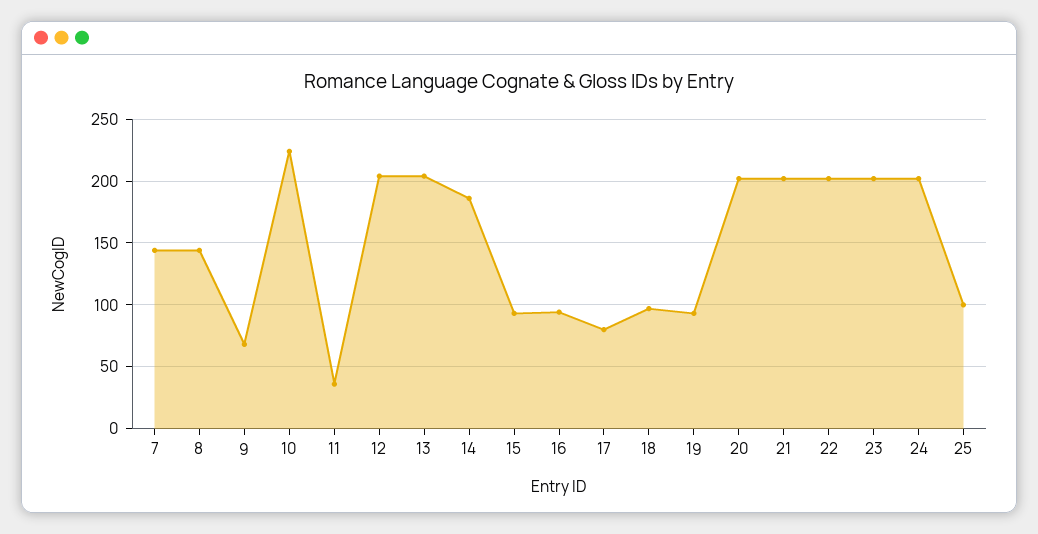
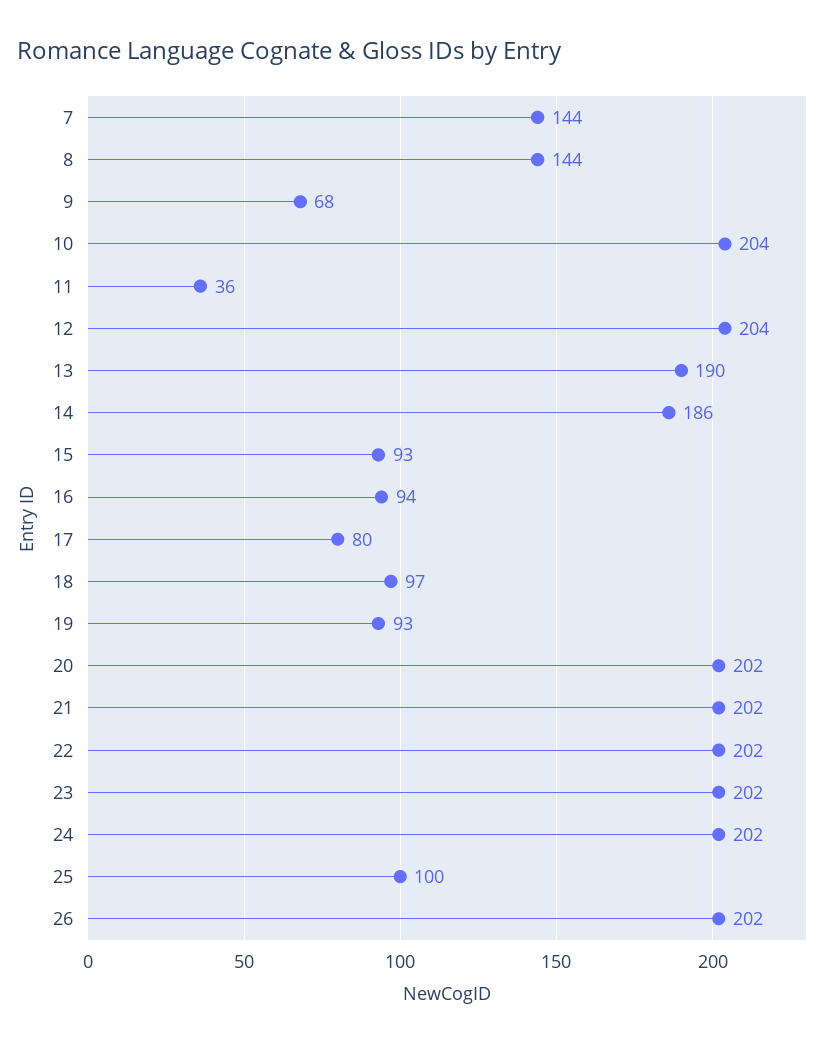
10: 225 -> 204
13: 205 -> 190
26: none -> 202

